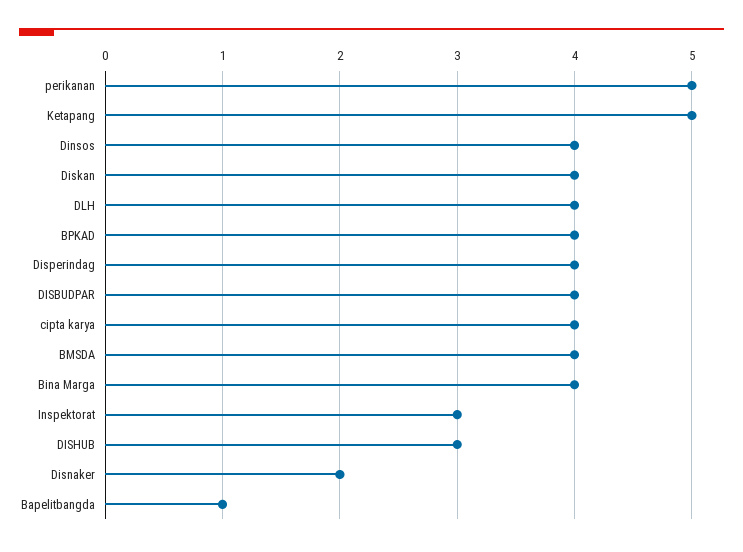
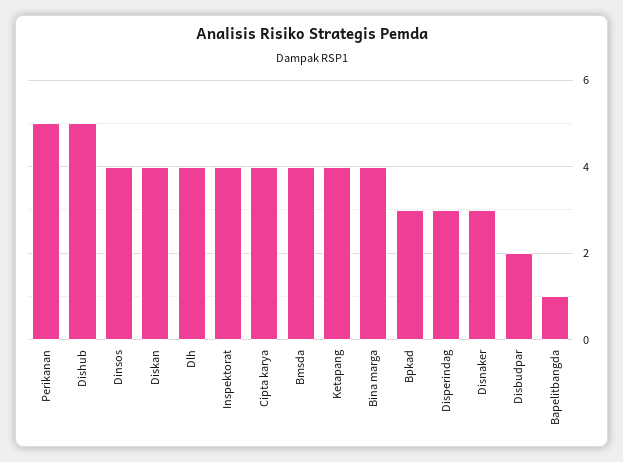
Ketapang: 5 -> 4
BPKAD: 4 -> 3
Disperindag: 4 -> 3
DISBUDPAR: 4 -> 2
Inspektorat: 3 -> 4
DISHUB: 3 -> 5
Disnaker: 2 -> 3

